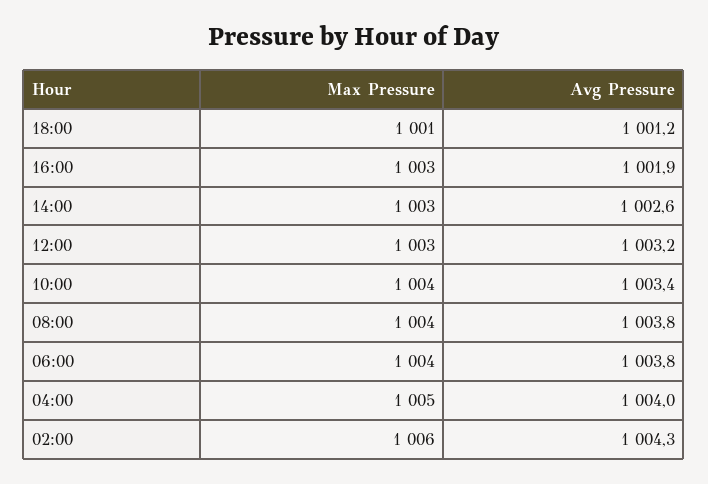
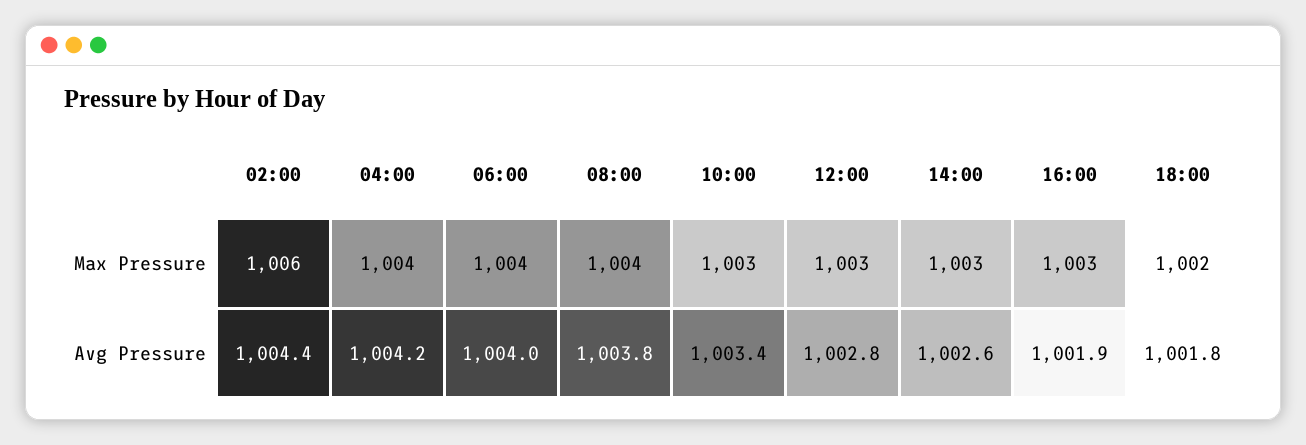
Max Pressure, 18:00: 1001 -> 1002
Avg Pressure, 18:00: 1001.2 -> 1001.8
Avg Pressure, 12:00: 1003.2 -> 1002.8
Max Pressure, 10:00: 1004 -> 1003
Avg Pressure, 06:00: 1003.8 -> 1004
Max Pressure, 04:00: 1005 -> 1004
Avg Pressure, 04:00: 1004 -> 1004.2
Avg Pressure, 02:00: 1004.3 -> 1004.4

